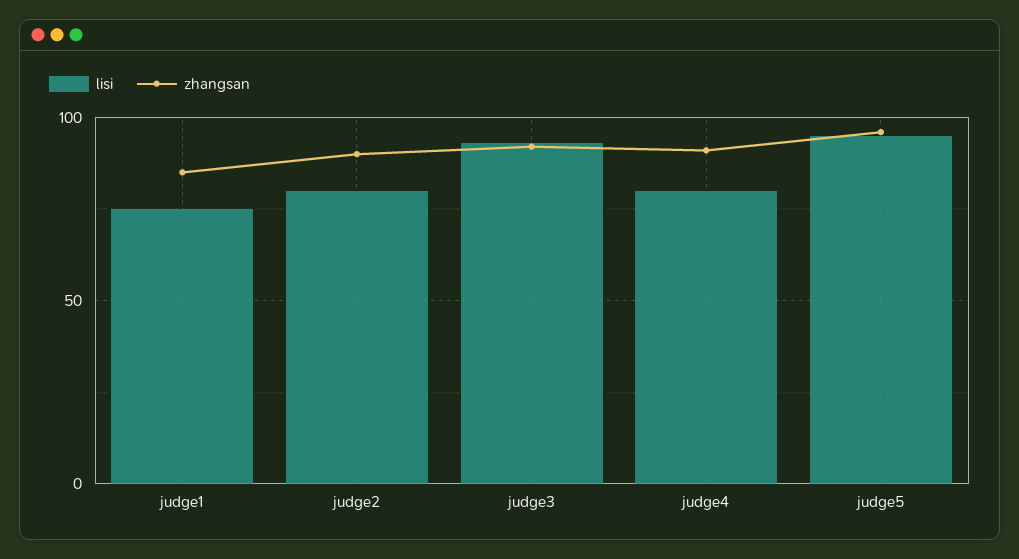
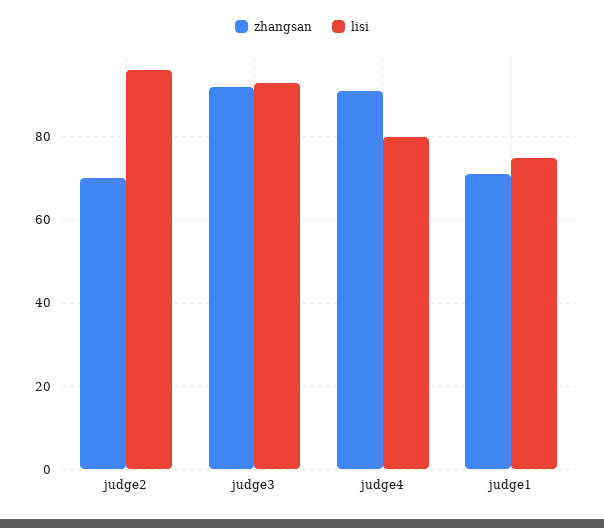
zhangsan, judge1: 85 -> 70
lisi, judge2: 80 -> 95
zhangsan, judge2: 90 -> 70
lisi, judge5: 95 -> none
zhangsan, judge5: 95 -> none

